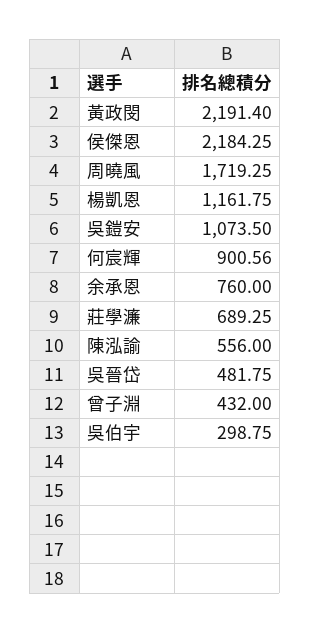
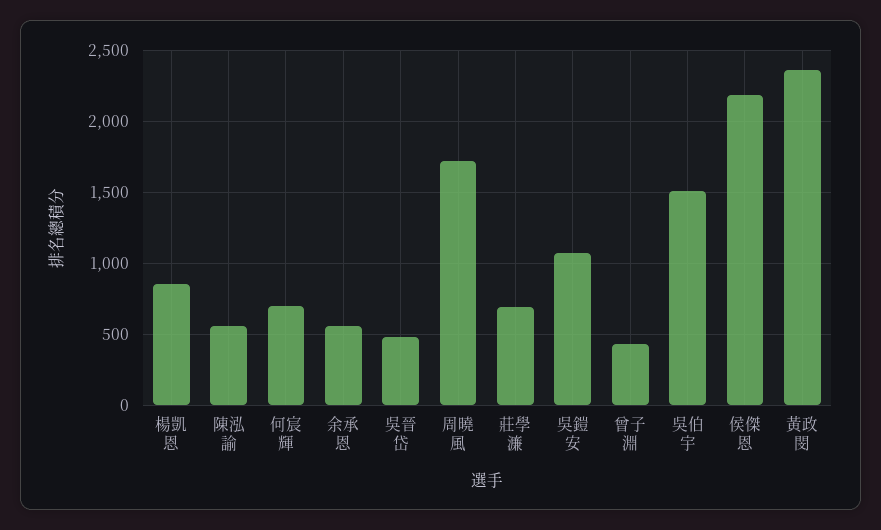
黃政閔: 2191.4 -> 2350
楊凱恩: 1161.75 -> 850
何宸輝: 900.56 -> 700
余承恩: 760 -> 550
吳伯宇: 298.75 -> 1500

